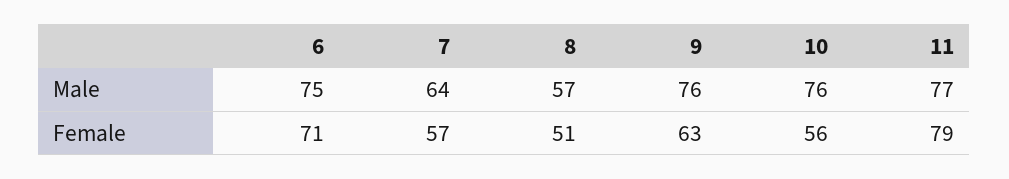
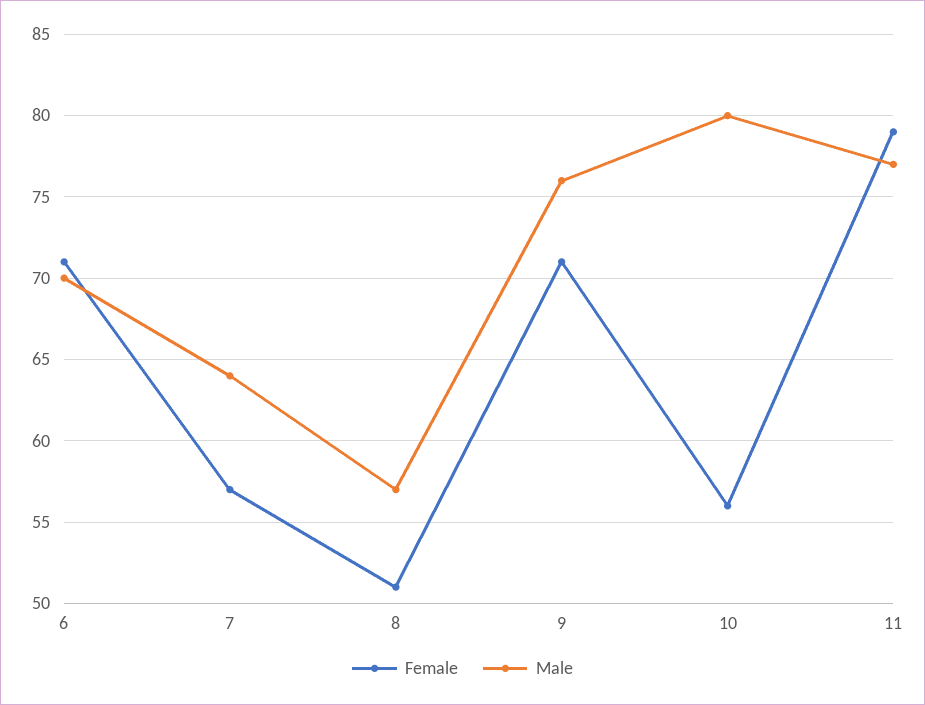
Male, 6: 75 -> 70
Male, 10: 76 -> 80
Female, 9: 63 -> 71

